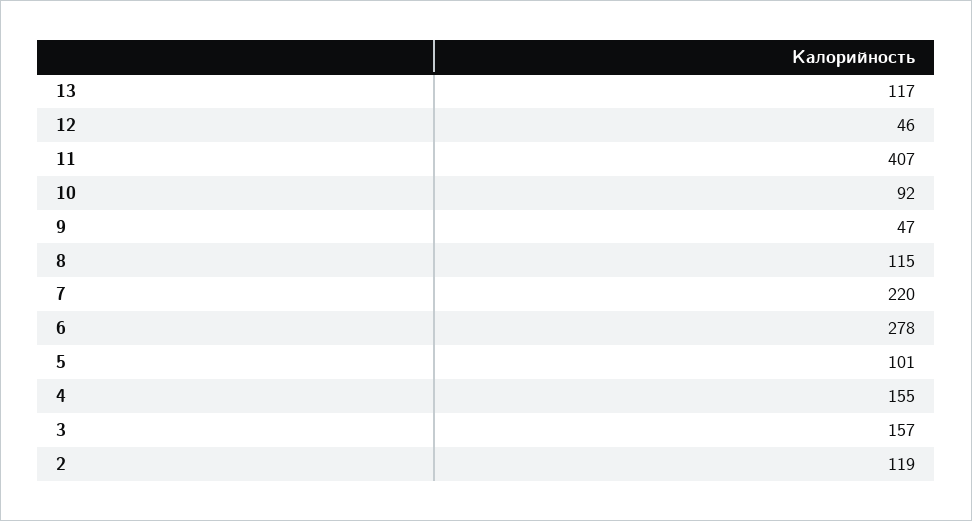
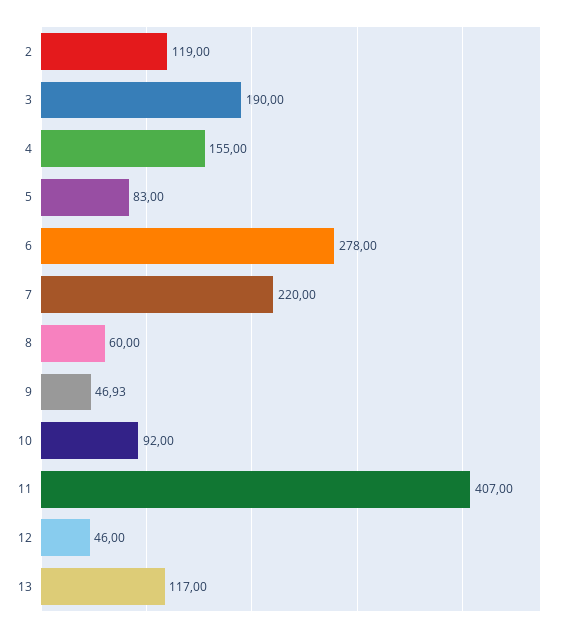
9: 47 -> 46.93
8: 115 -> 60
5: 101 -> 83
3: 157 -> 190

